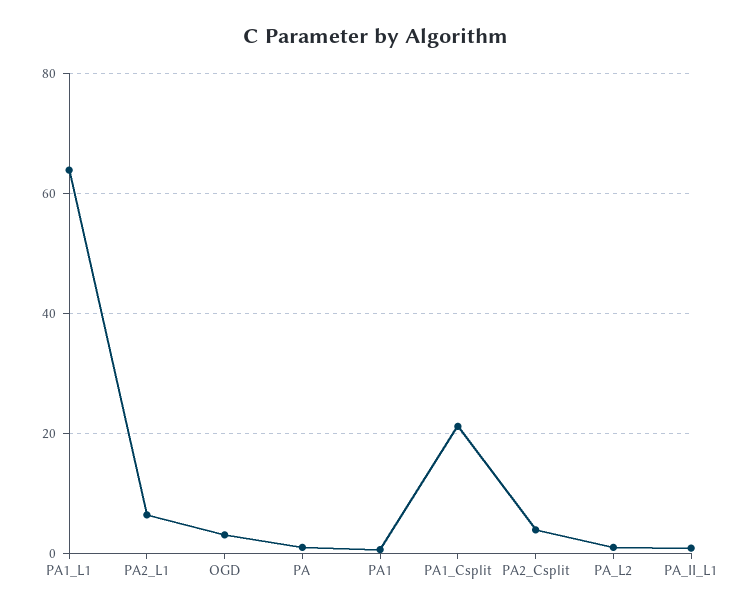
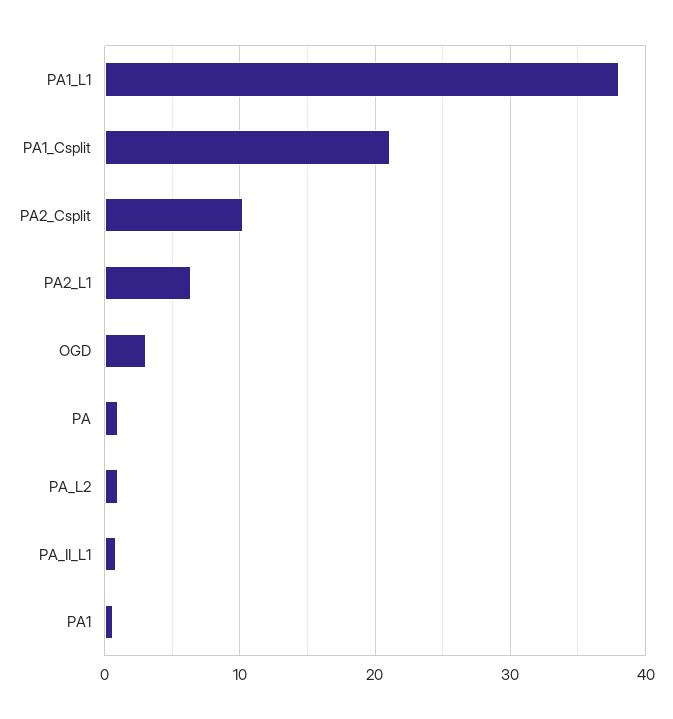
PA1_L1: 64 -> 38
PA2_Csplit: 4 -> 10

